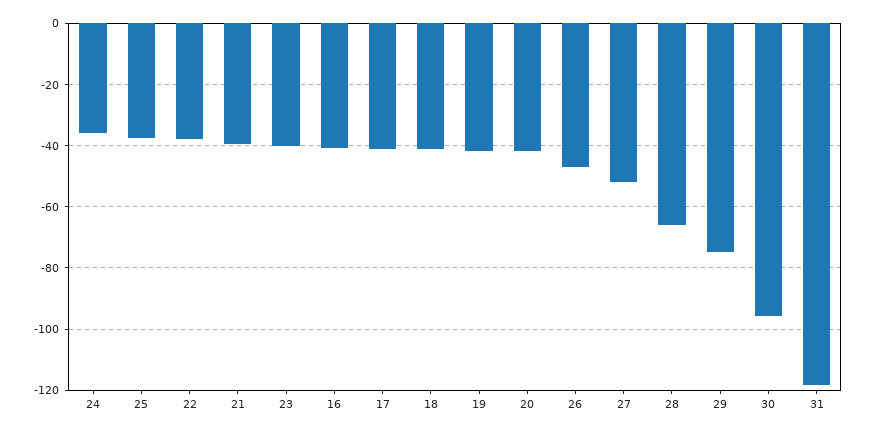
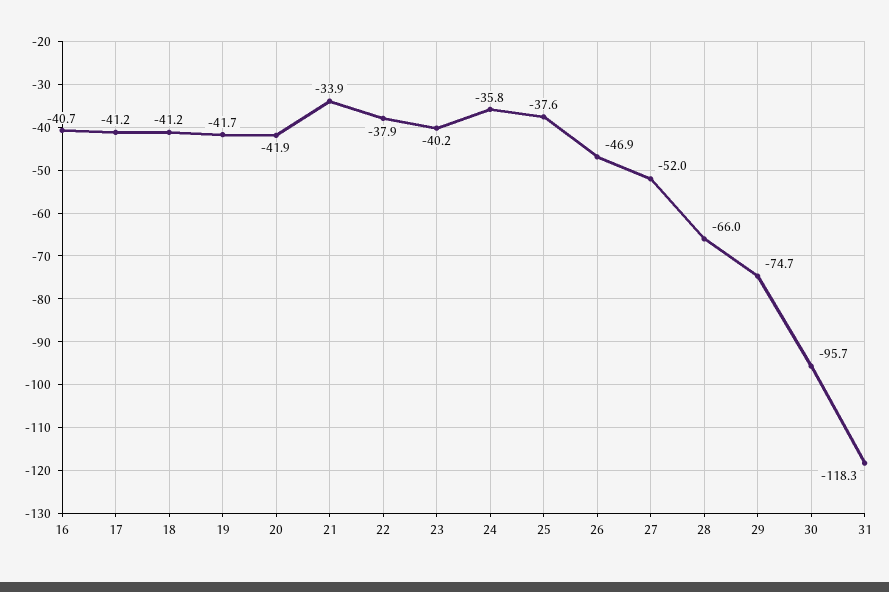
21: -40 -> -33.9

